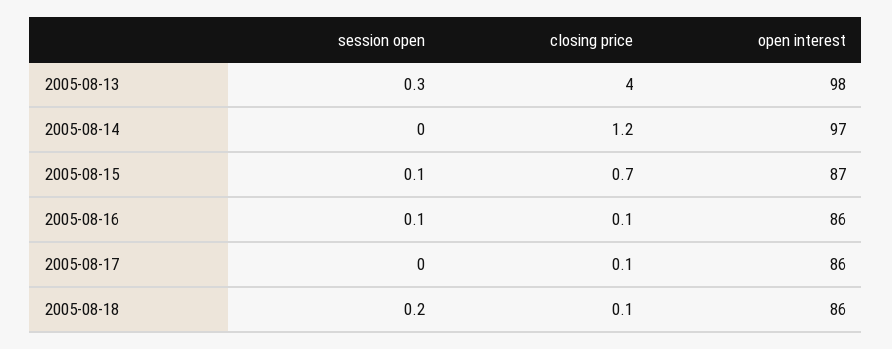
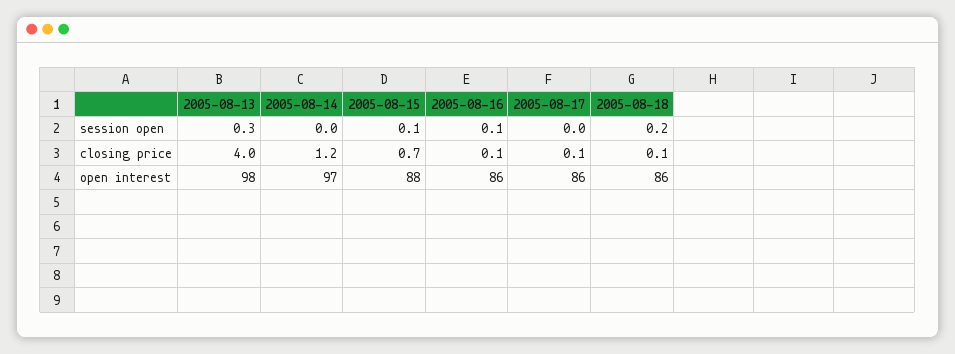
open interest, 2005-08-15: 87 -> 88

